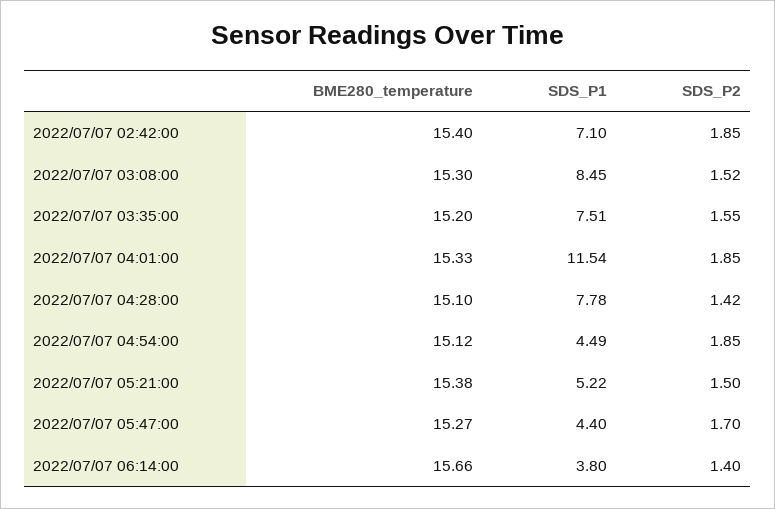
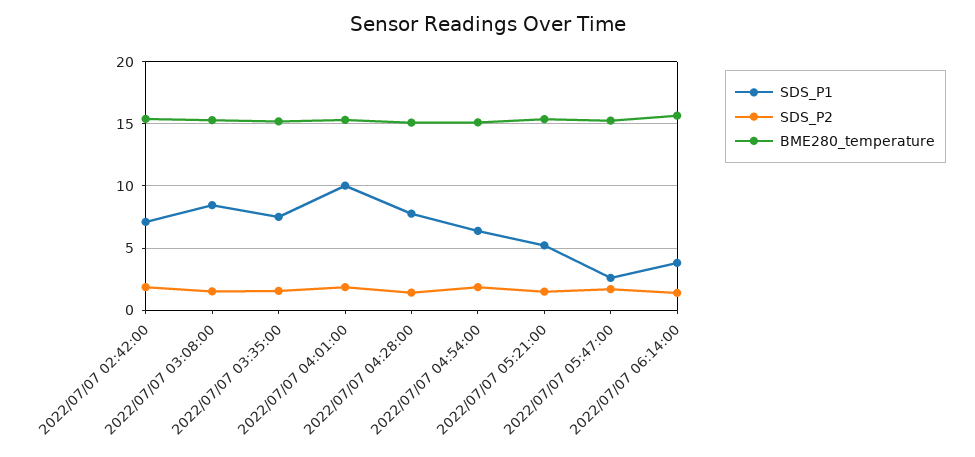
SDS_P1, 2022/07/07 04:01:00: 11.54 -> 10
SDS_P1, 2022/07/07 04:54:00: 4.49 -> 6.5
SDS_P1, 2022/07/07 05:47:00: 4.4 -> 2.5

